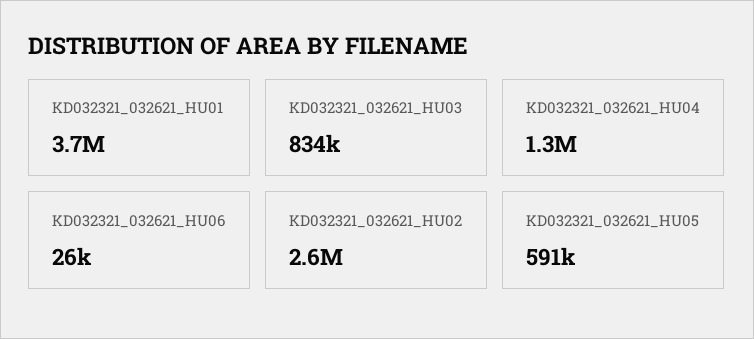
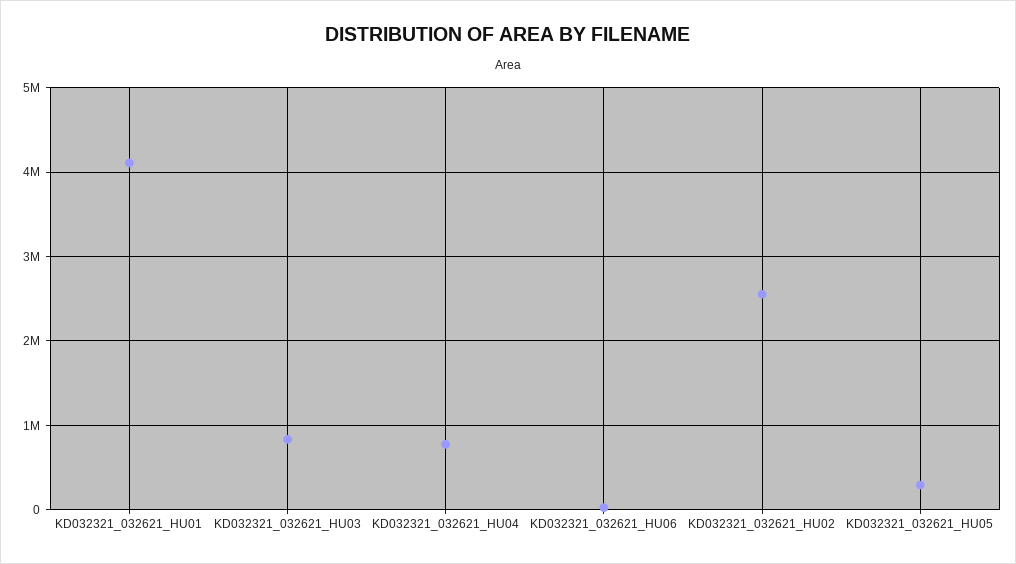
KD032321_032621_HU01: 3700000 -> 4100000
KD032321_032621_HU04: 1300000 -> 800000
KD032321_032621_HU05: 591000 -> 300000

